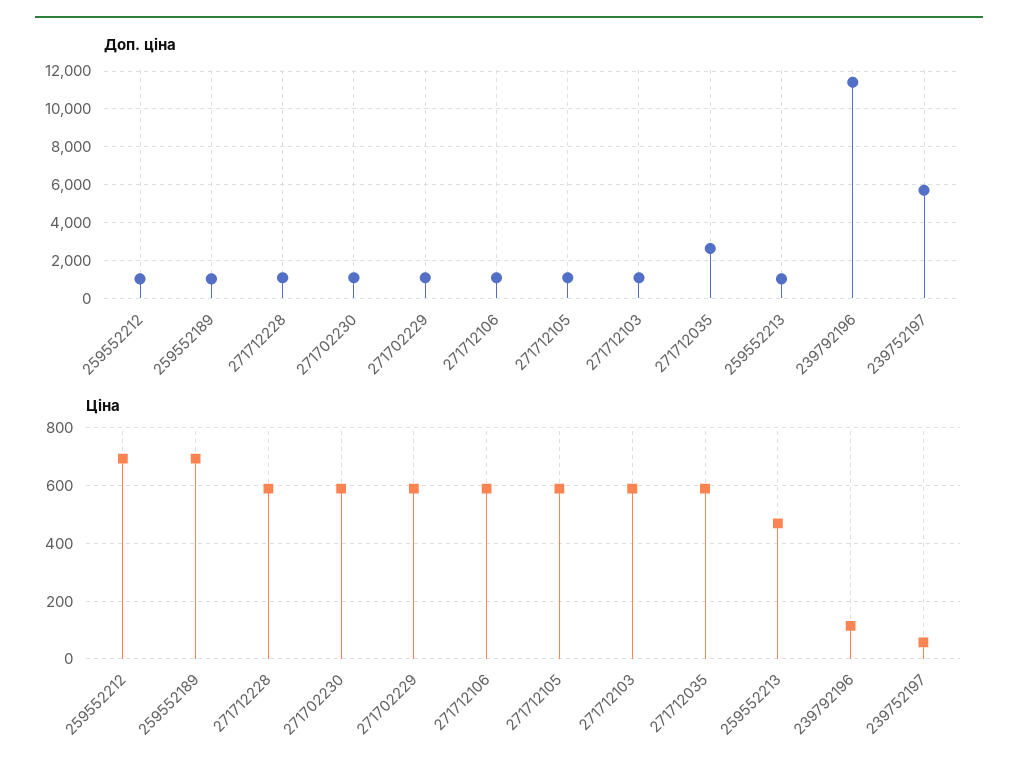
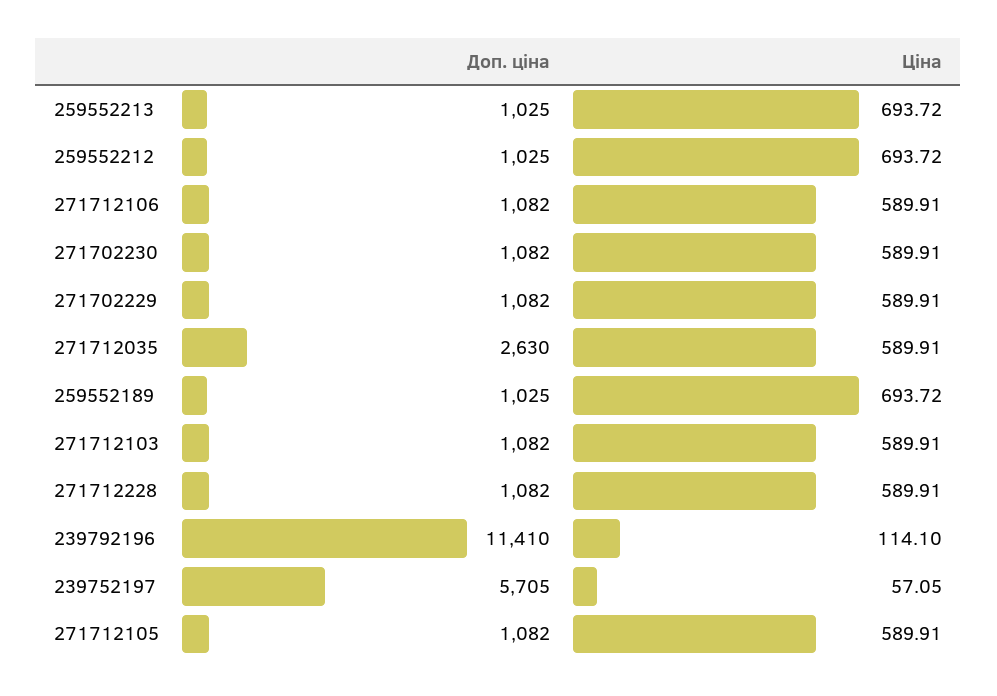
Ціна, 259552213: 475 -> 693.72

